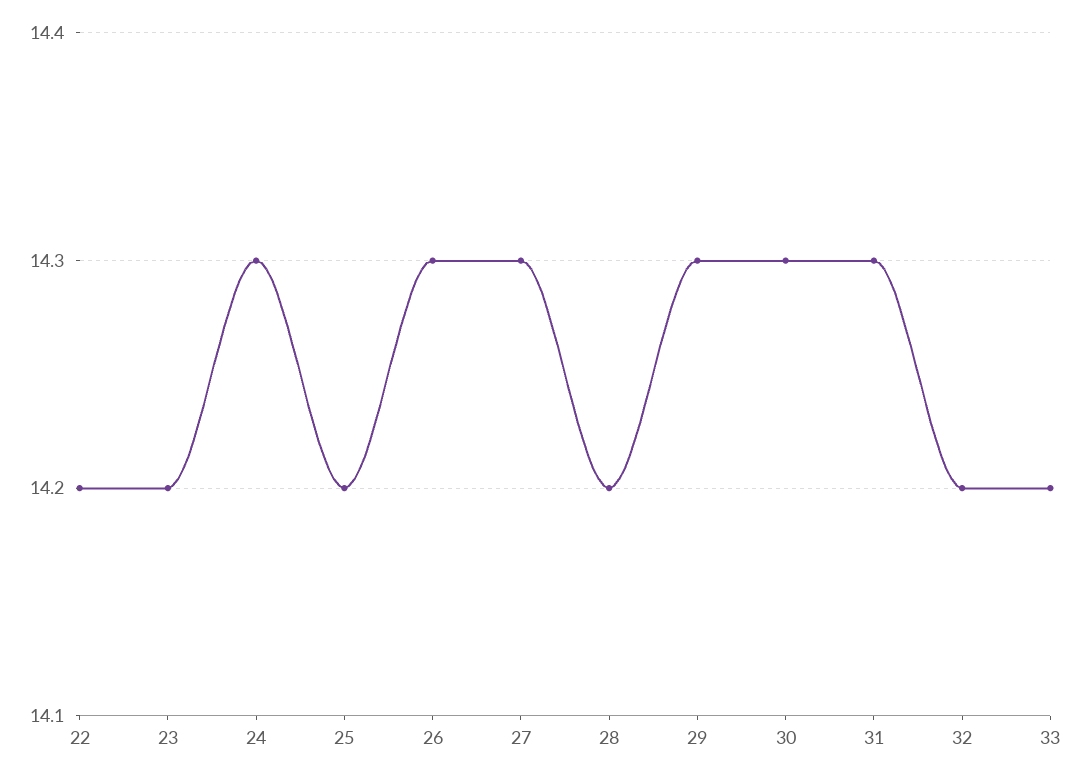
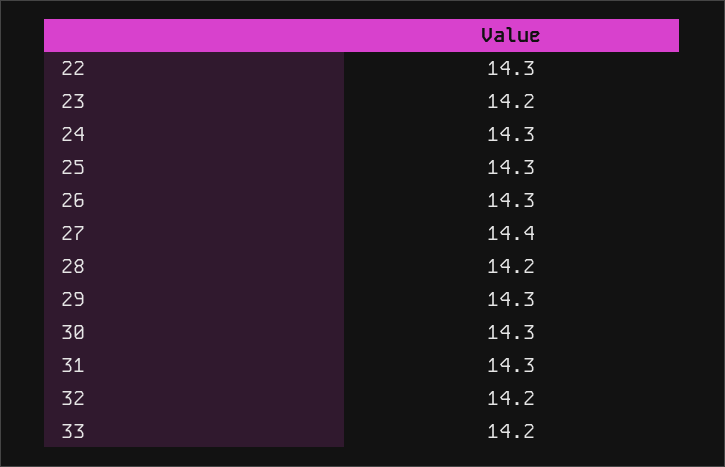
22: 14.2 -> 14.3
25: 14.2 -> 14.3
27: 14.3 -> 14.4

